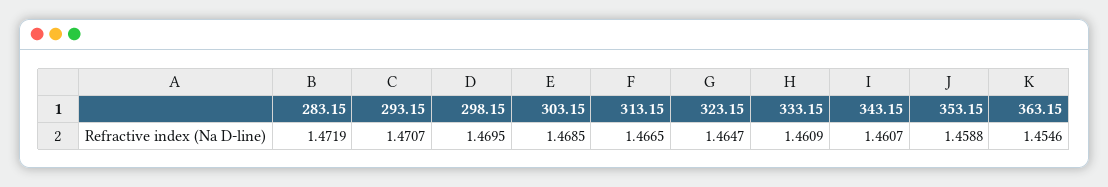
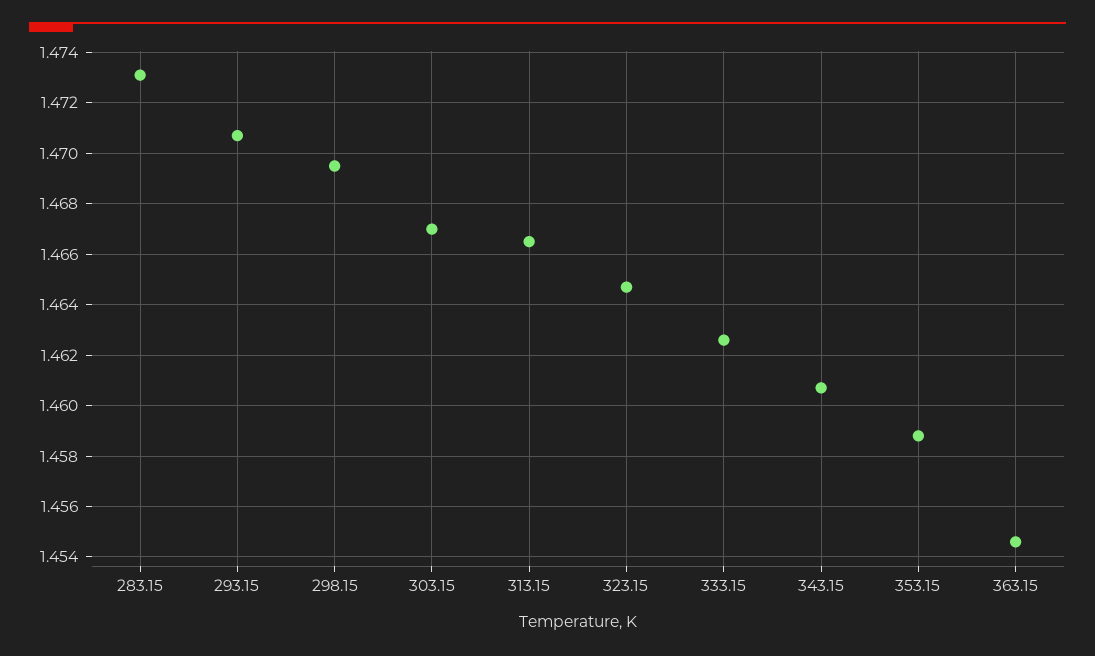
283.15: 1.4719 -> 1.473
303.15: 1.4685 -> 1.467
333.15: 1.4609 -> 1.4625

